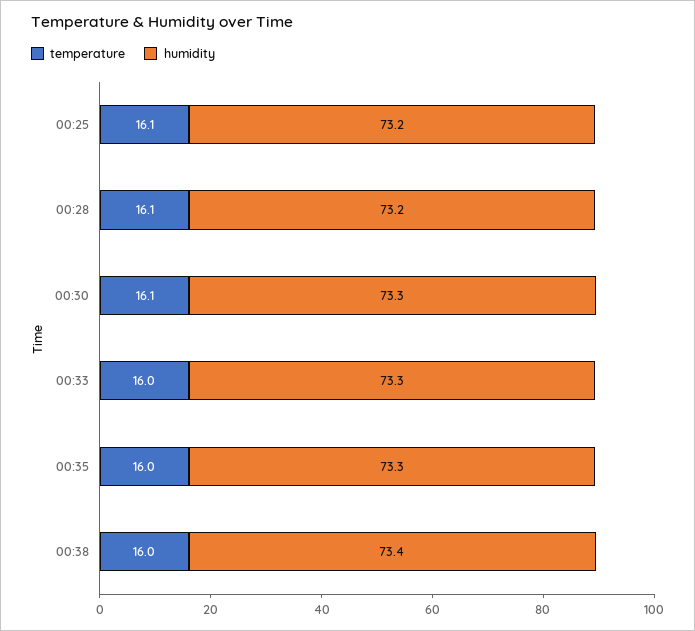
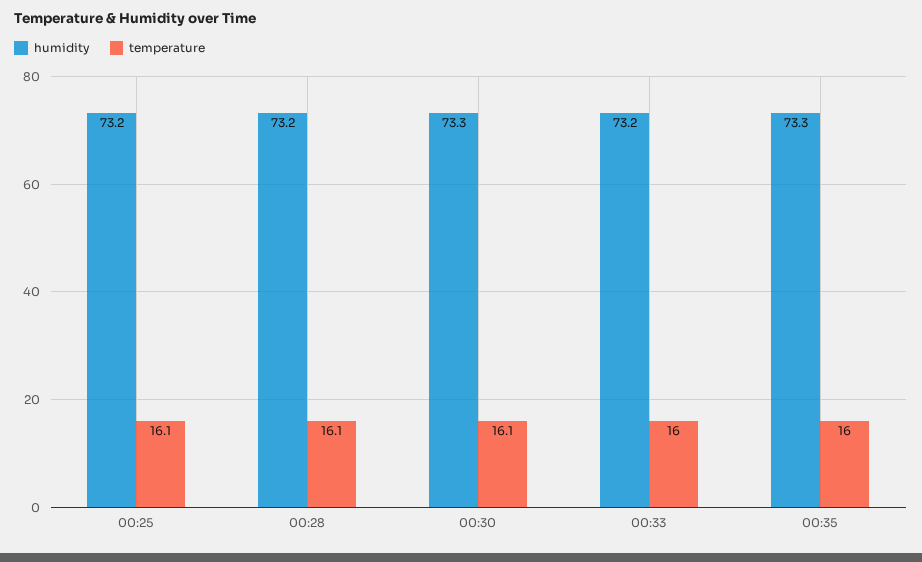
humidity, 00:33: 73.3 -> 73.2
temperature, 00:38: 16 -> none
humidity, 00:38: 73.4 -> none

